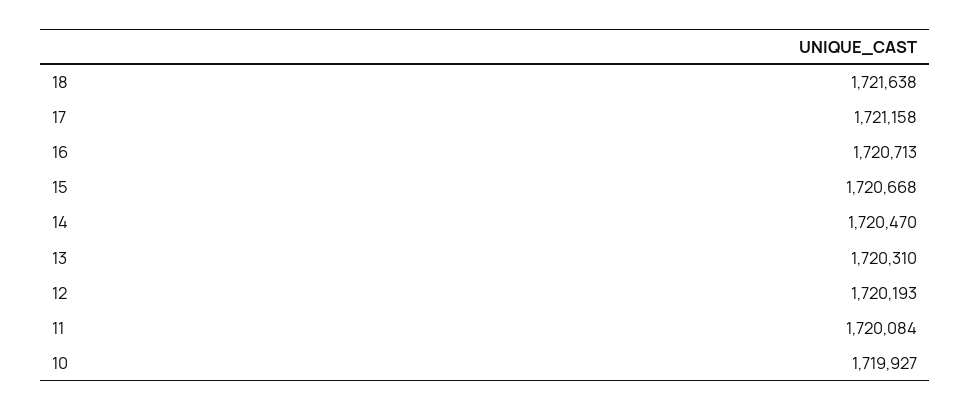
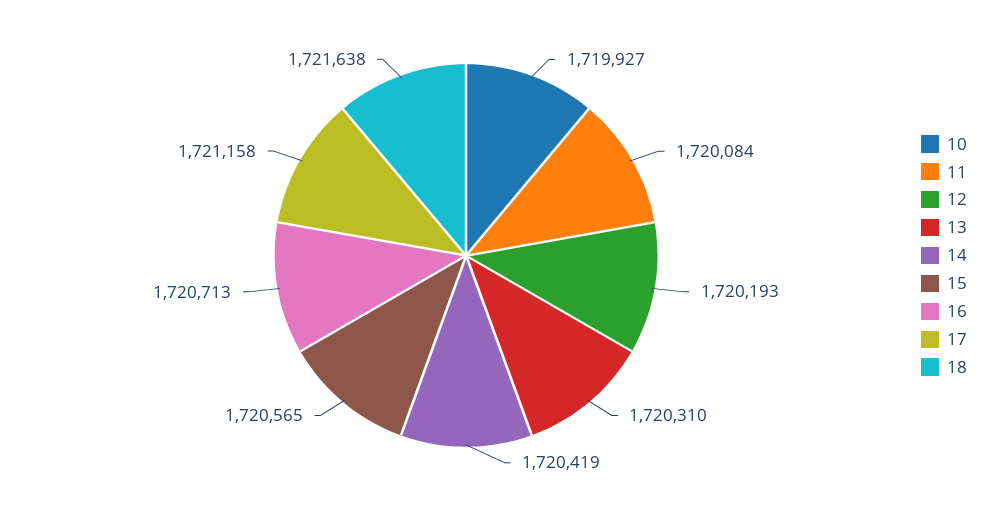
15: 1720668 -> 1720565
14: 1720470 -> 1720419

